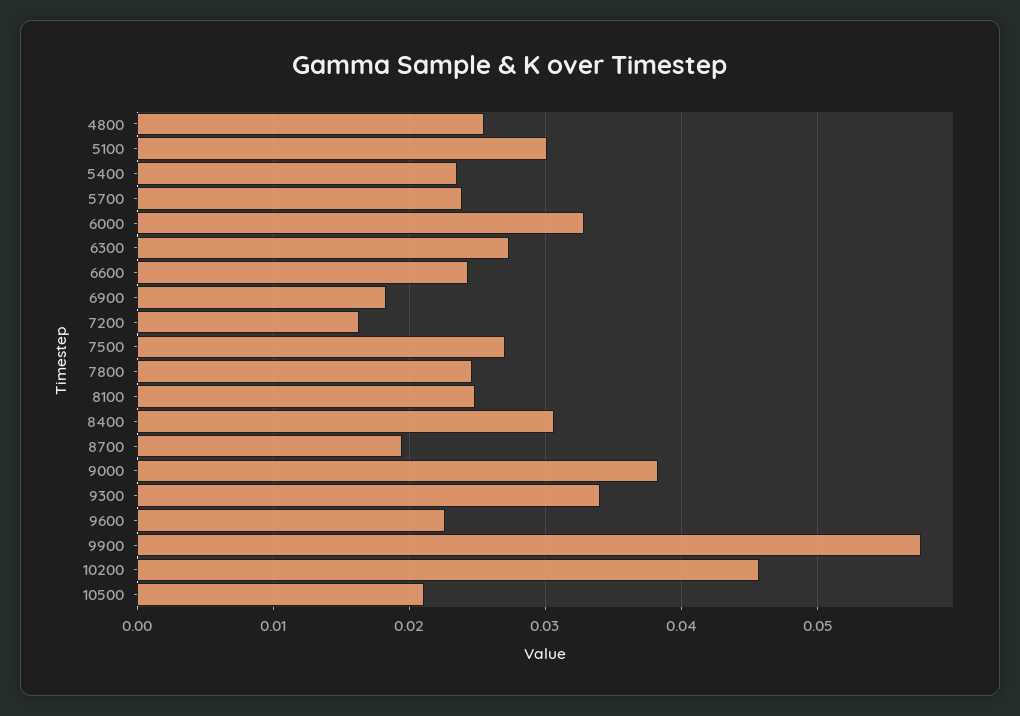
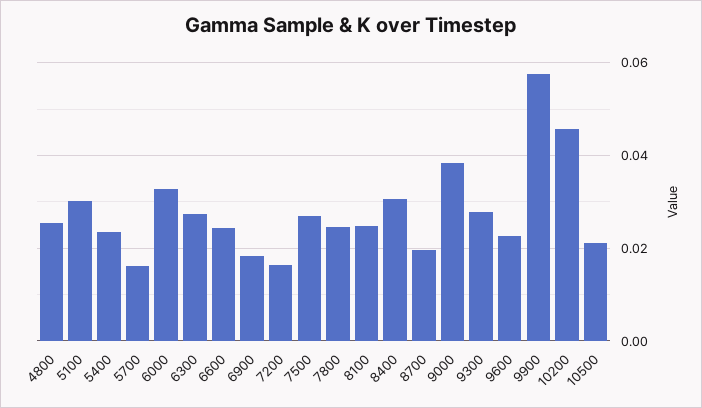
5700: 0.024 -> 0.016
9300: 0.034 -> 0.028

